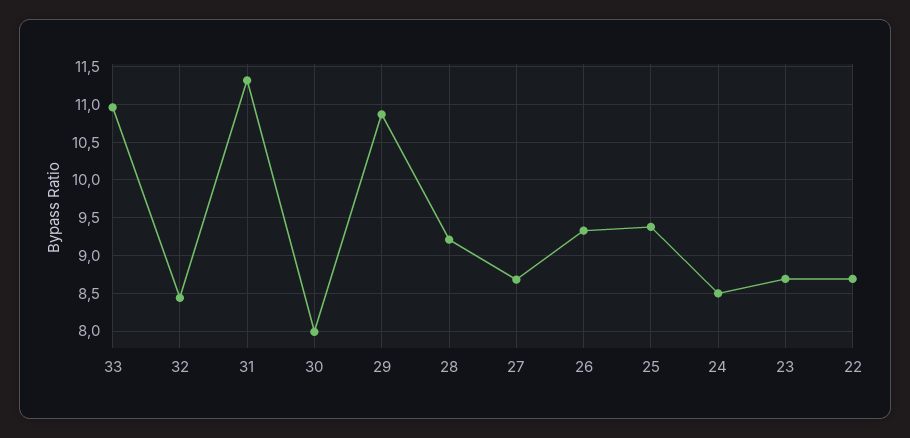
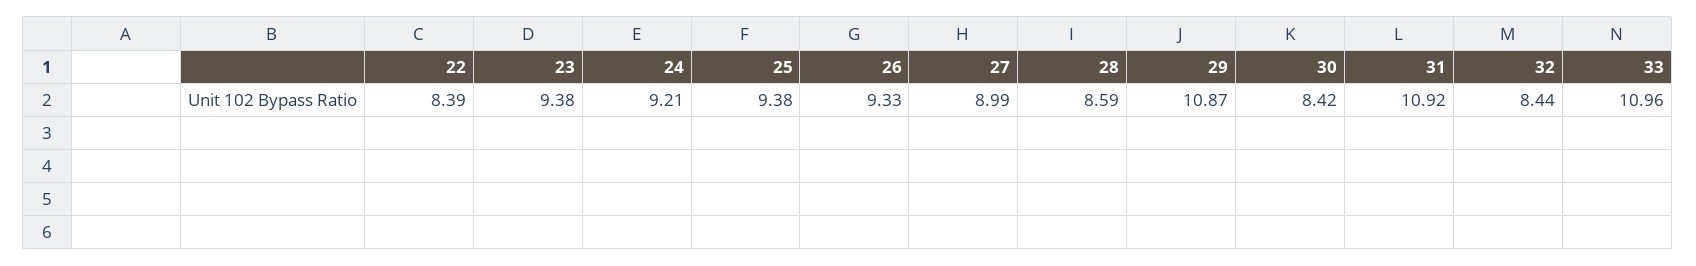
31: 11.3 -> 10.92
30: 8 -> 8.42
28: 9.2 -> 8.59
27: 8.7 -> 8.99
24: 8.5 -> 9.21
23: 8.7 -> 9.38
22: 8.7 -> 8.39

